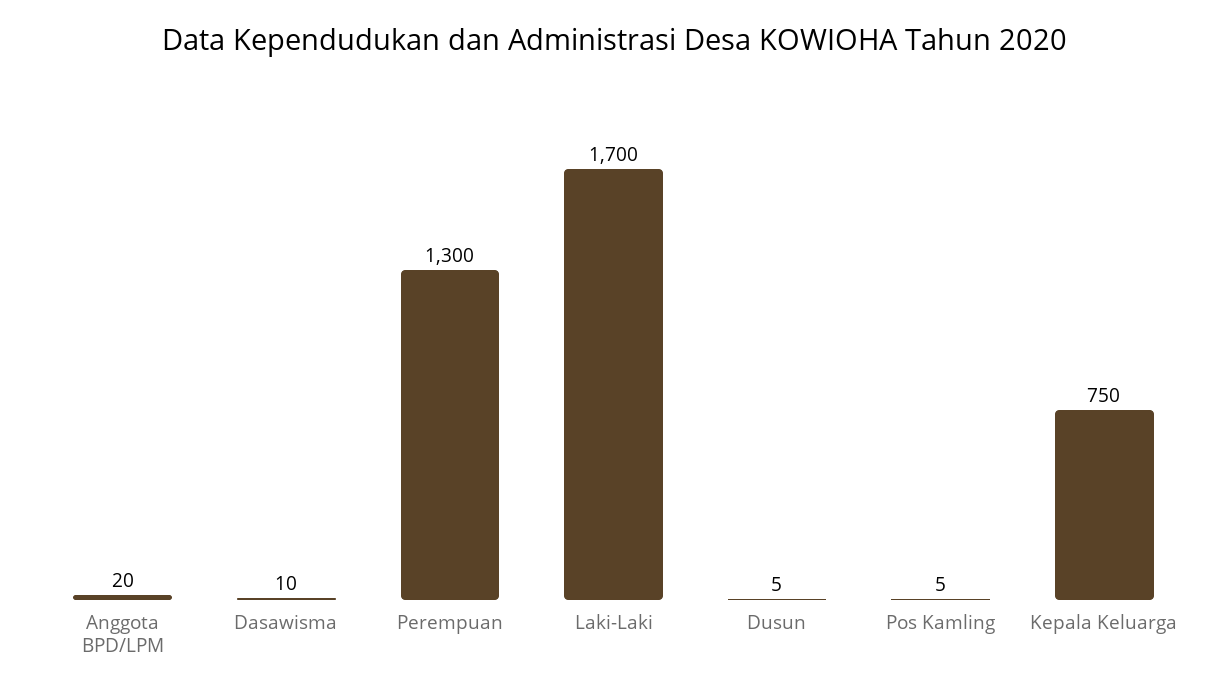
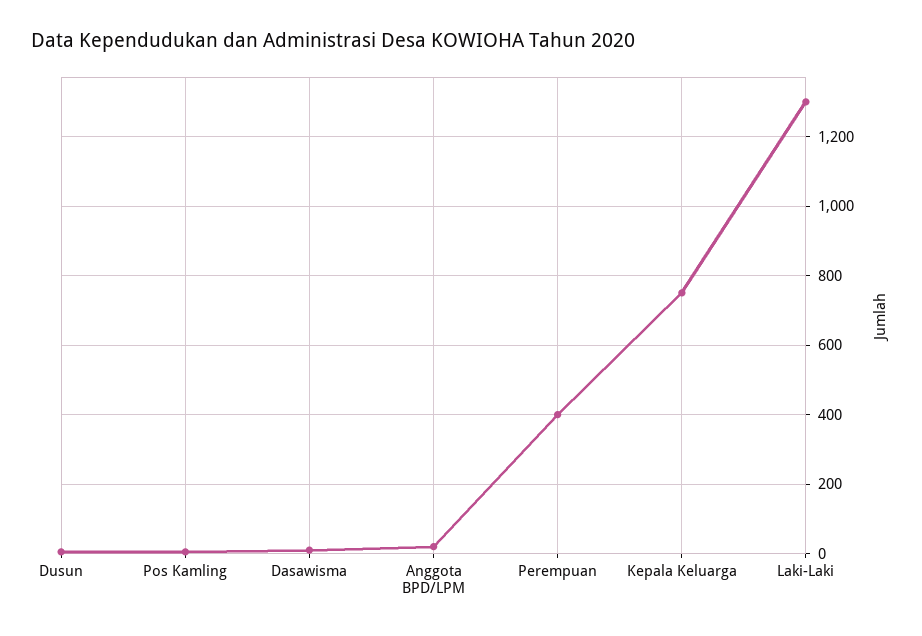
Perempuan: 1300 -> 400
Laki-Laki: 1700 -> 1300

